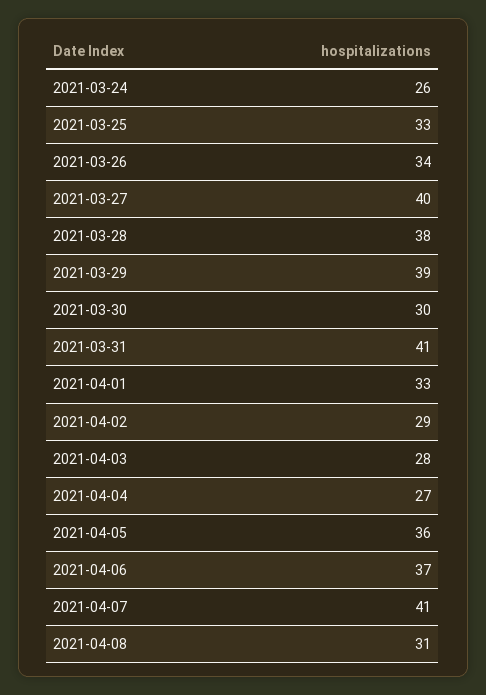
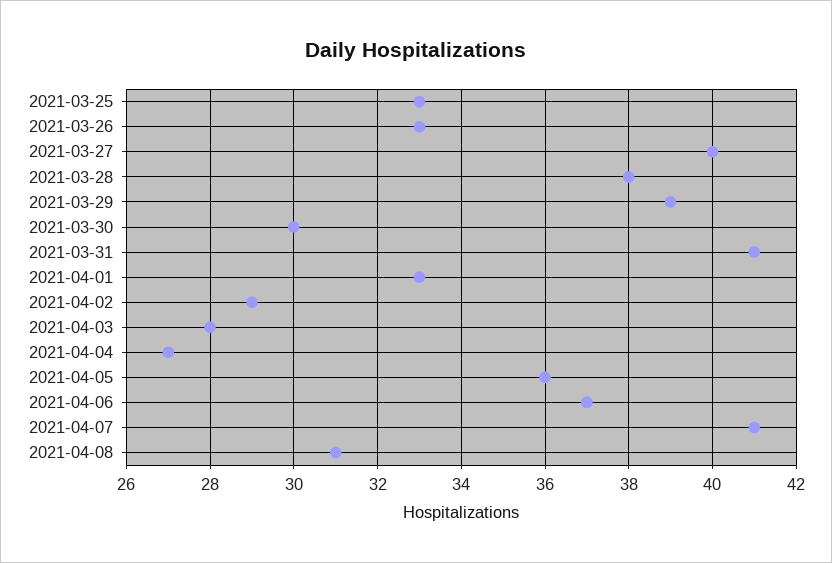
2021-03-24: 26 -> none
2021-03-26: 34 -> 33

